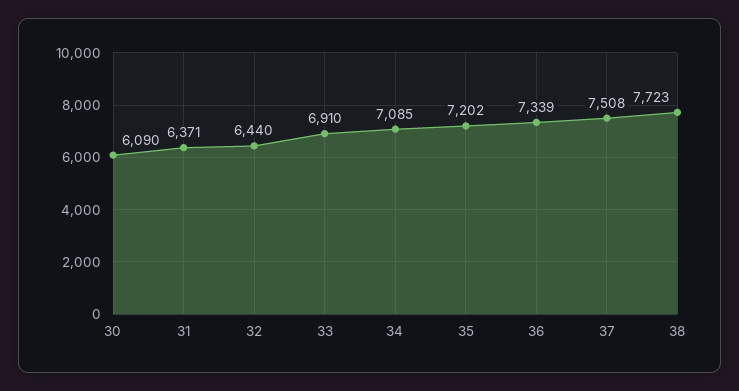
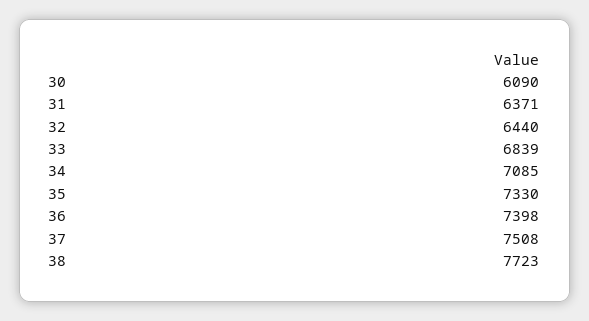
33: 6910 -> 6839
35: 7202 -> 7330
36: 7339 -> 7398

